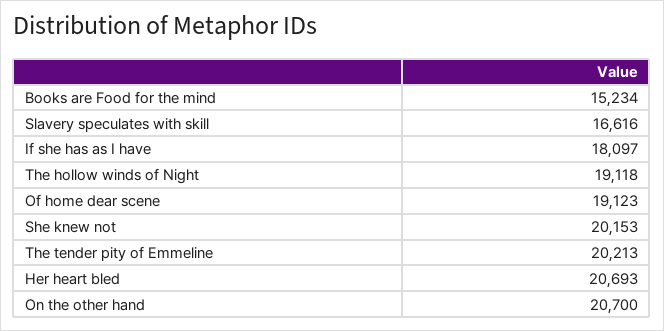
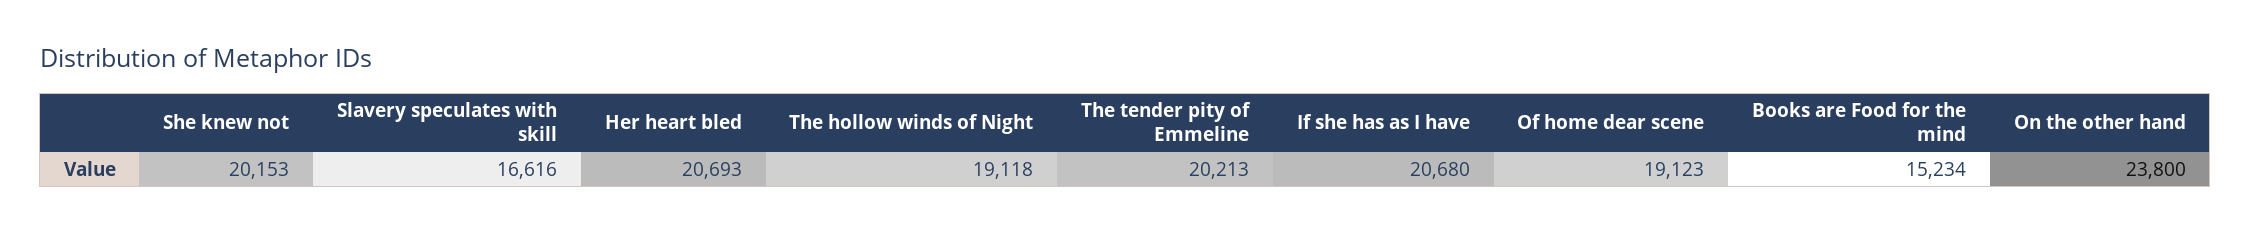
If she has as I have: 18097 -> 20680
On the other hand: 20700 -> 23800

